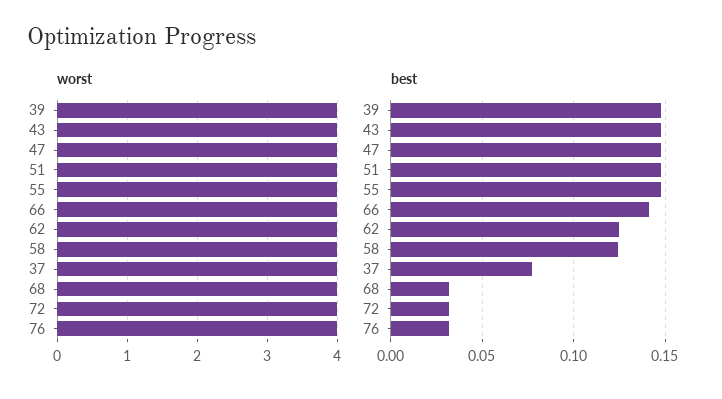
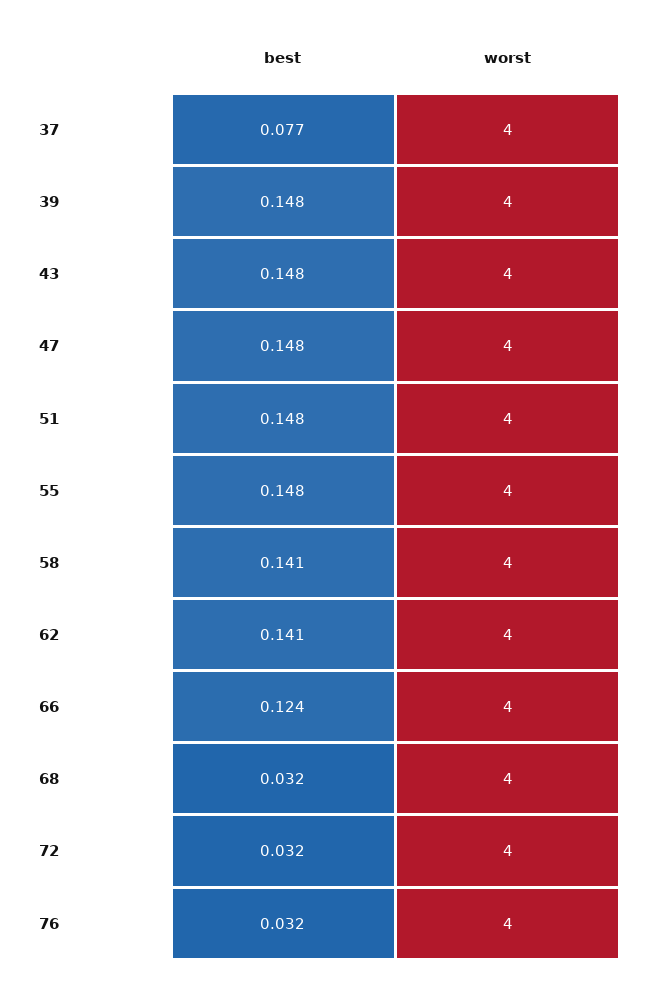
best, 66: 0.14 -> 0.124
best, 62: 0.125 -> 0.141
best, 58: 0.125 -> 0.141

